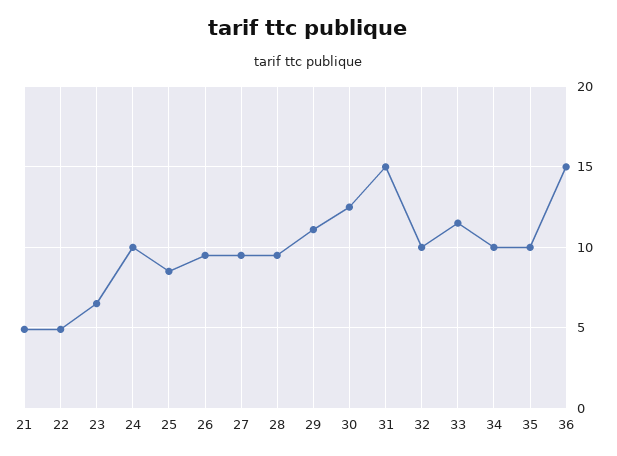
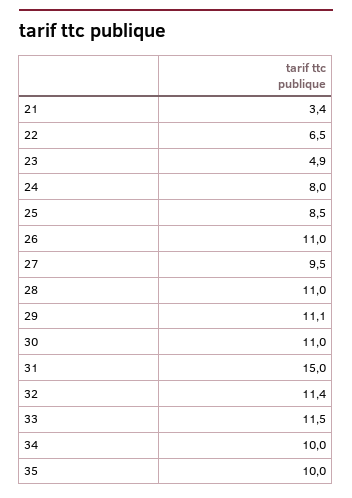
21: 5 -> 3.4
22: 5 -> 6.5
23: 6.5 -> 4.9
24: 10 -> 8
26: 9.5 -> 11
28: 9.5 -> 11
30: 12.5 -> 11
32: 10 -> 11.4
36: 15 -> none

